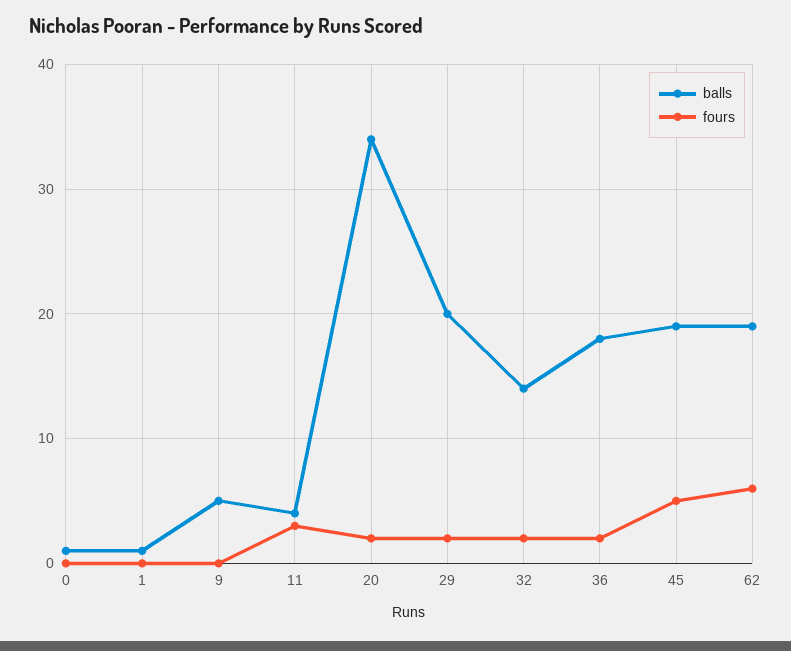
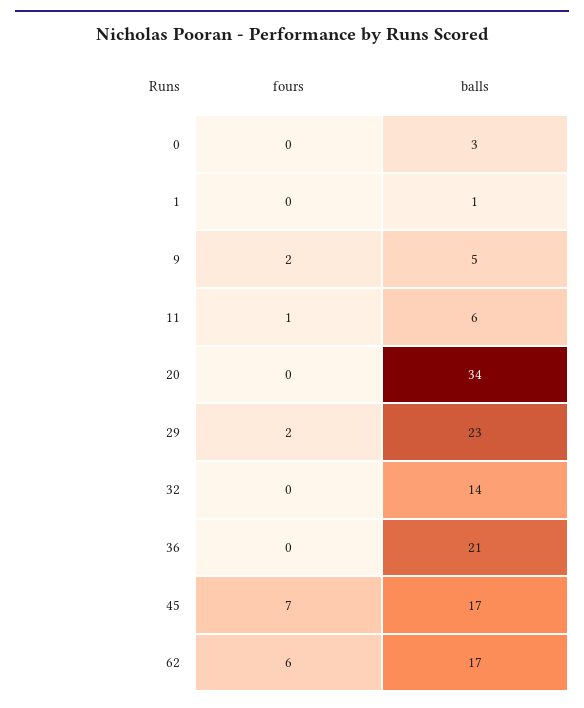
balls, 0: 1 -> 3
fours, 9: 0 -> 2
balls, 11: 4 -> 6
fours, 11: 3 -> 1
fours, 20: 2 -> 0
balls, 29: 20 -> 23
fours, 32: 2 -> 0
balls, 36: 18 -> 21
fours, 36: 2 -> 0
balls, 45: 19 -> 17
fours, 45: 5 -> 7
balls, 62: 19 -> 17

